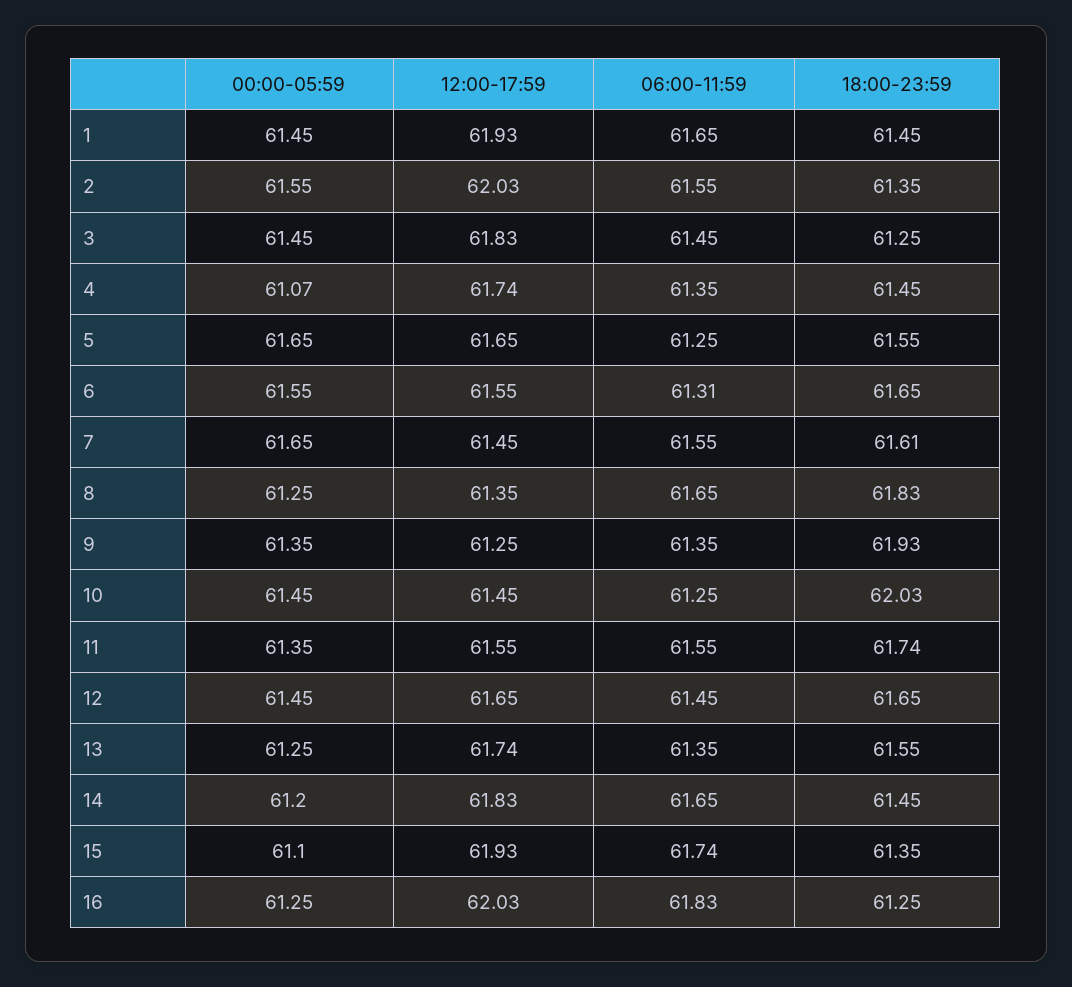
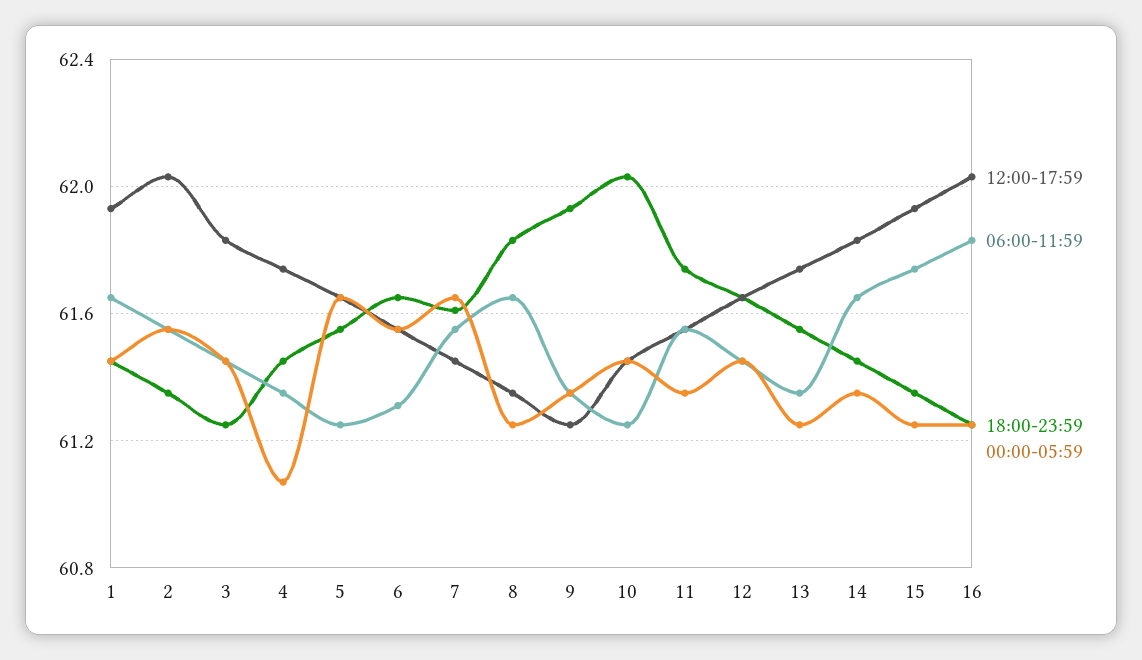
00:00-05:59, 14: 61.2 -> 61.35
00:00-05:59, 15: 61.1 -> 61.25

